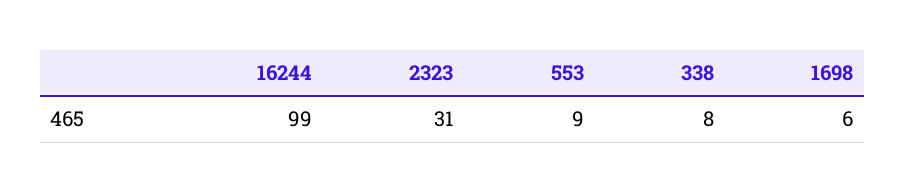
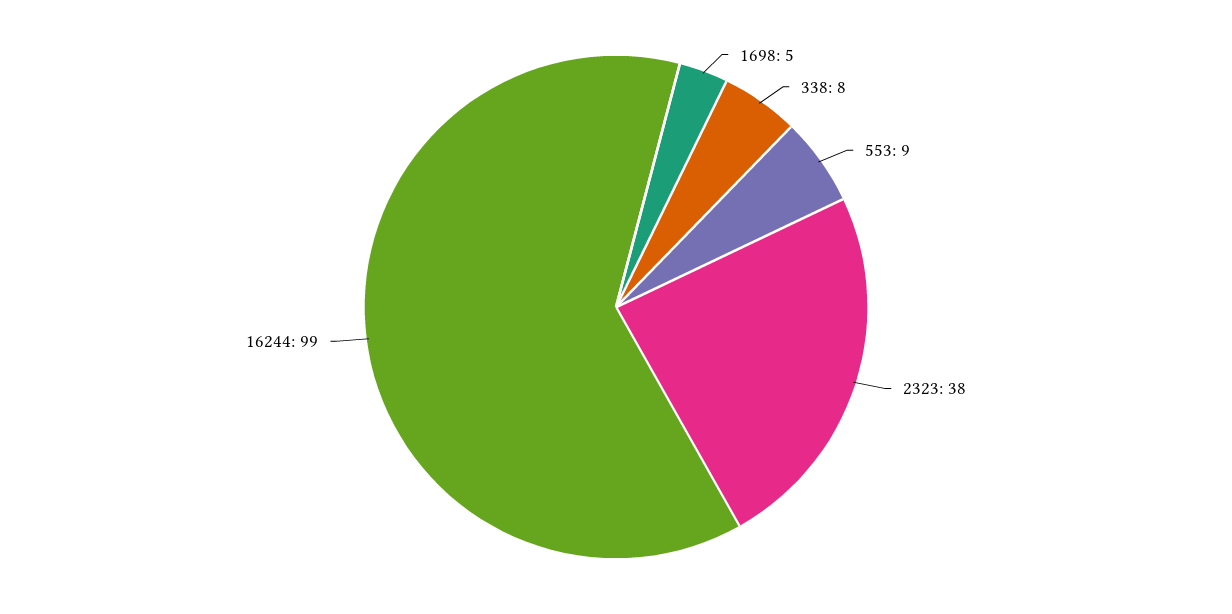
2323: 31 -> 38
1698: 6 -> 5

